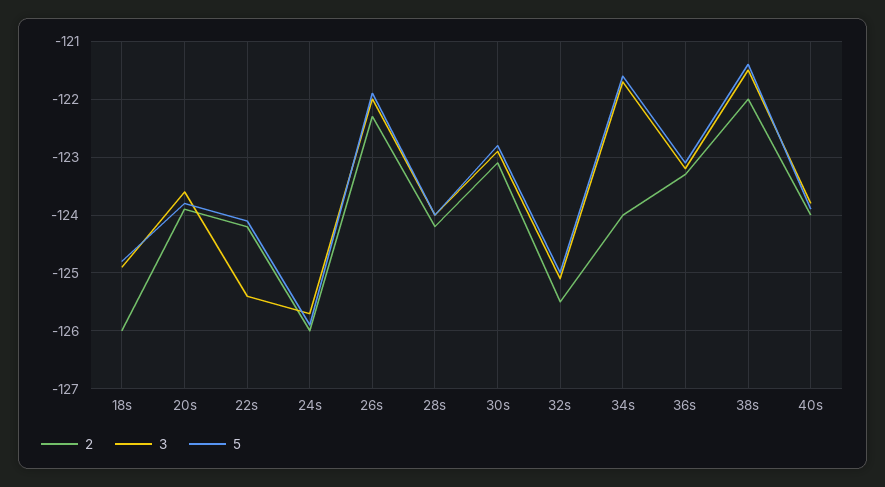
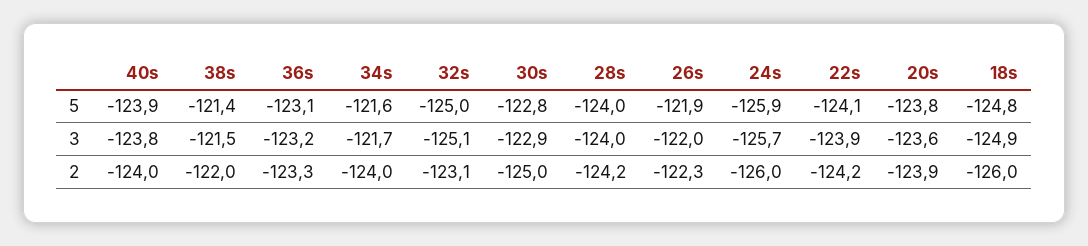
3, 22s: -125.5 -> -123.9
2, 30s: -123 -> -125
2, 32s: -125.5 -> -123.1

